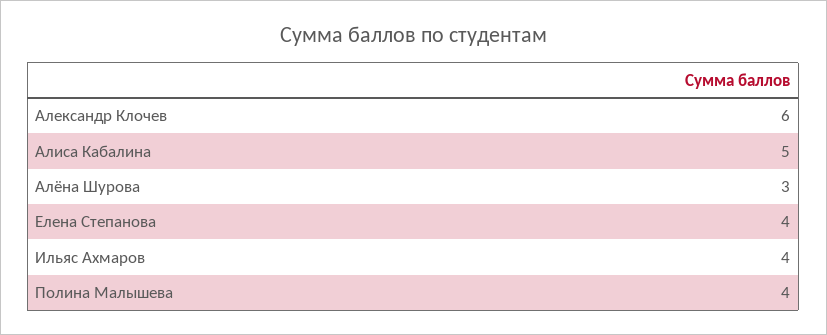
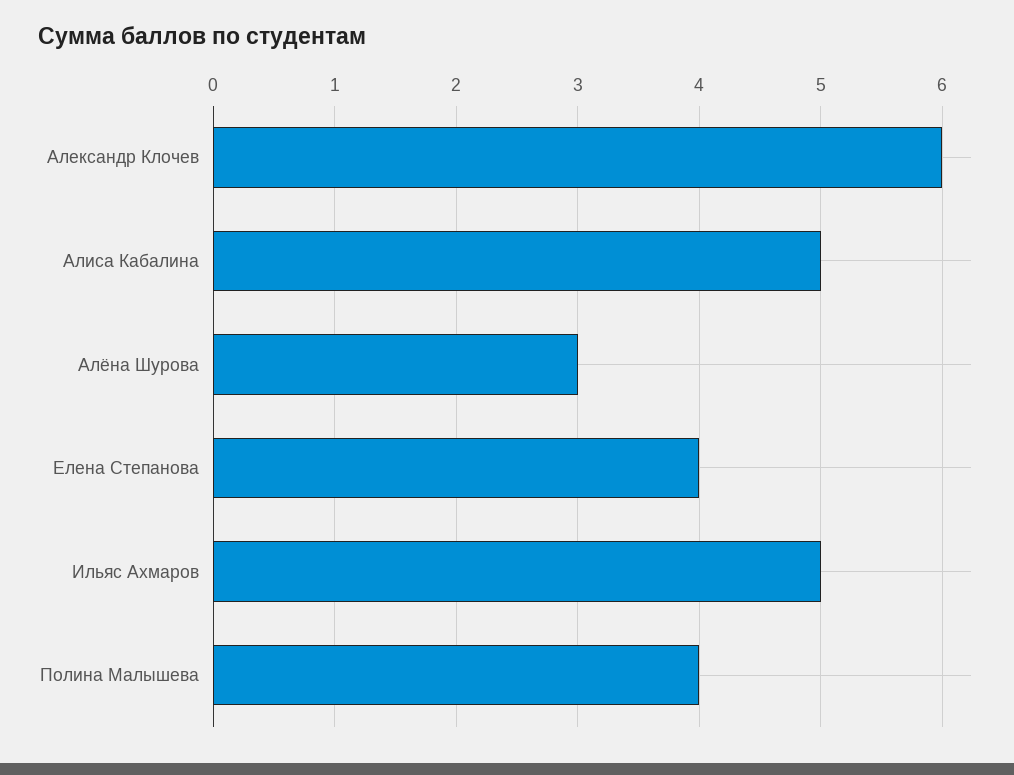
Ильяс Ахмаров: 4 -> 5

